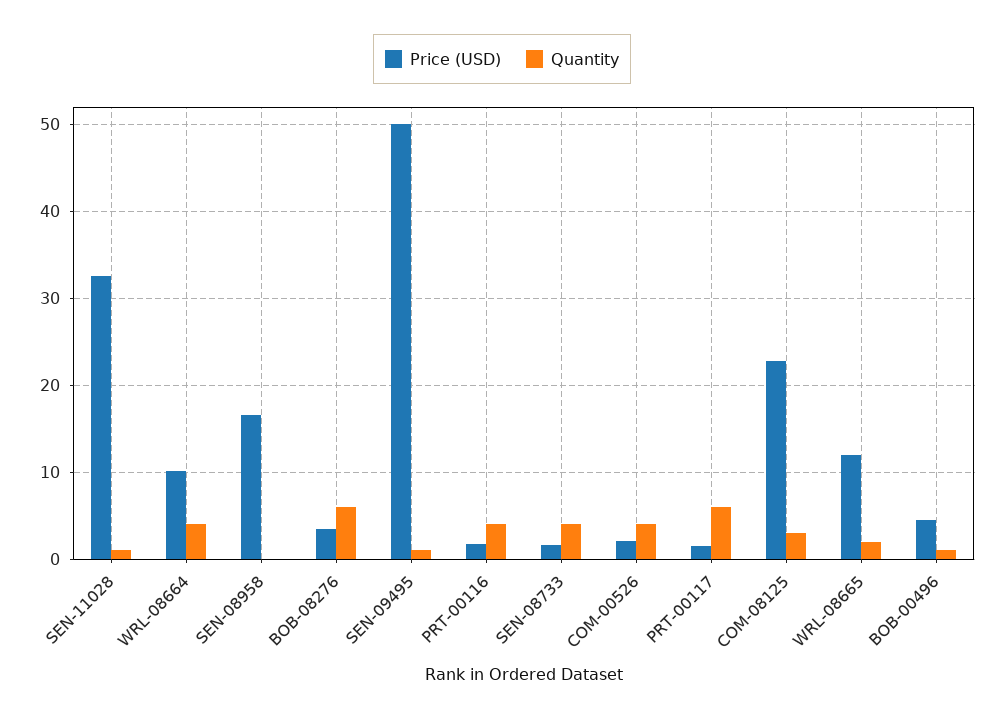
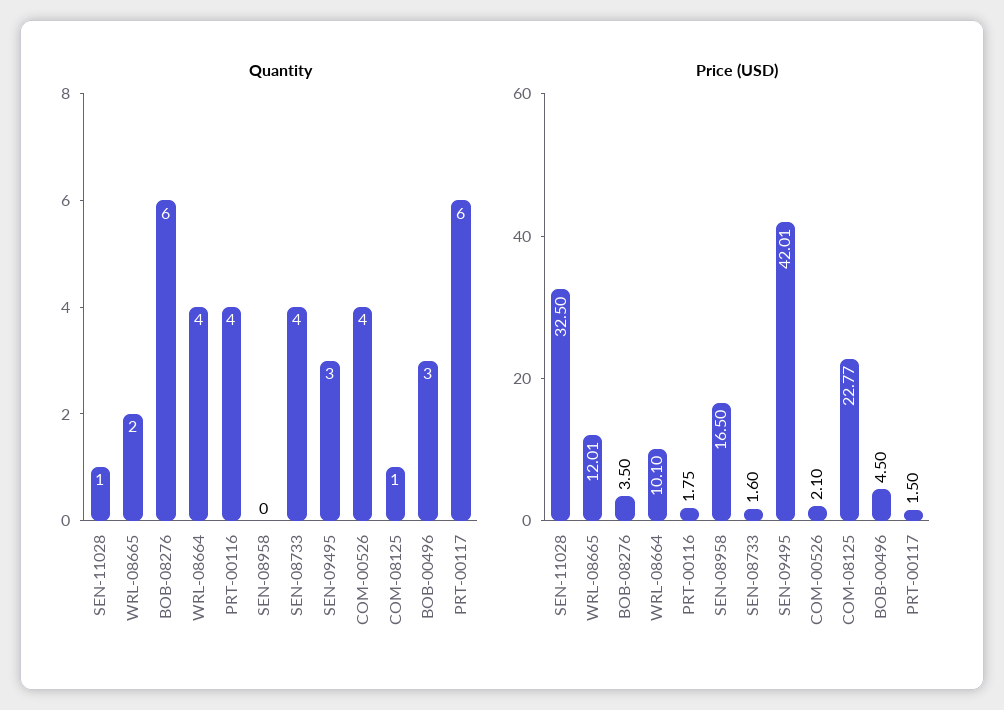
Price (USD), SEN-09495: 50 -> 42.01
Quantity, SEN-09495: 1 -> 3
Quantity, COM-08125: 3 -> 1
Quantity, BOB-00496: 1 -> 3

